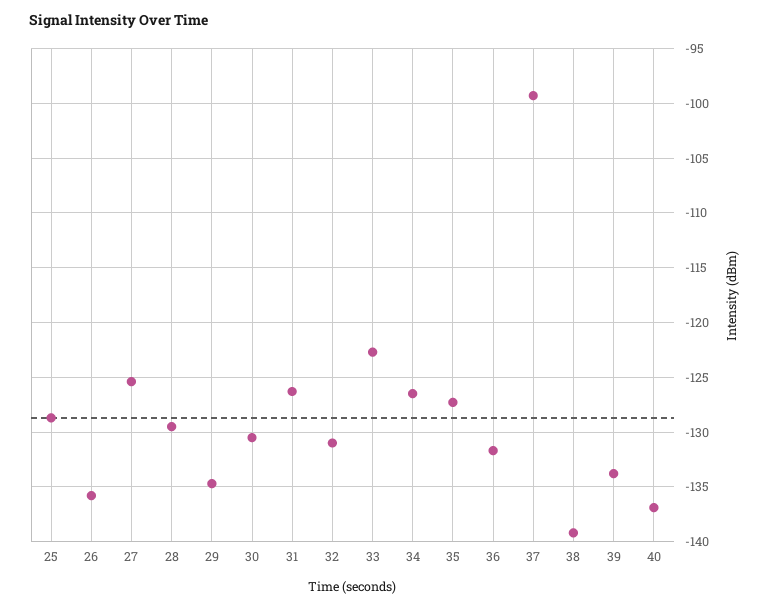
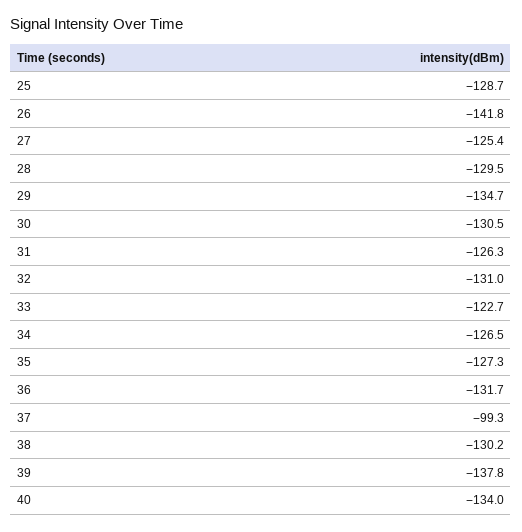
26: -136 -> -141.8
38: -139 -> -130.2
39: -134 -> -137.8
40: -137 -> -134

